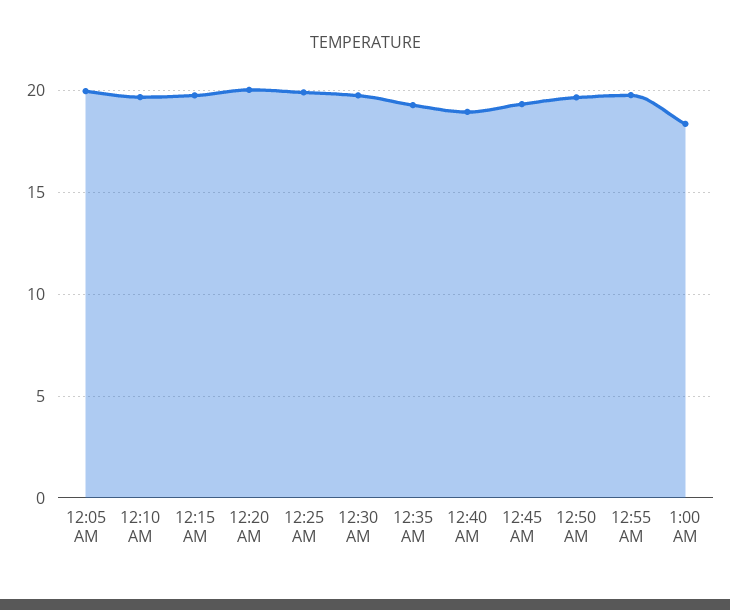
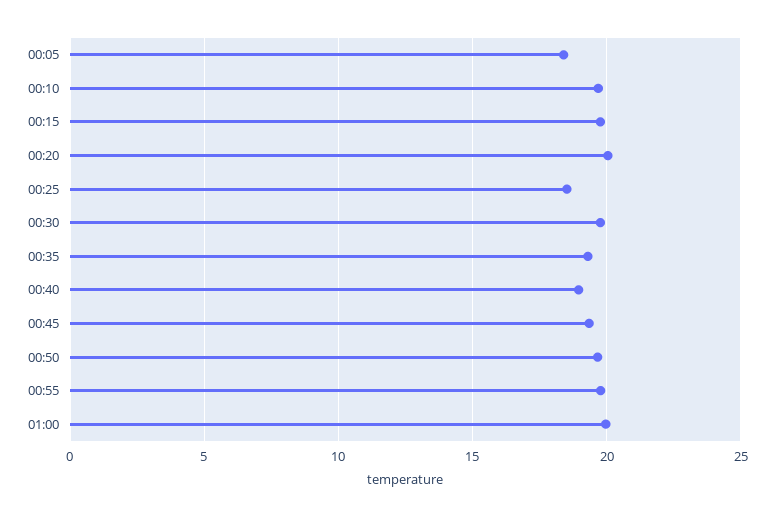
12:05 AM: 20 -> 18.5
12:25 AM: 20 -> 18.5
1:00 AM: 18.5 -> 20

